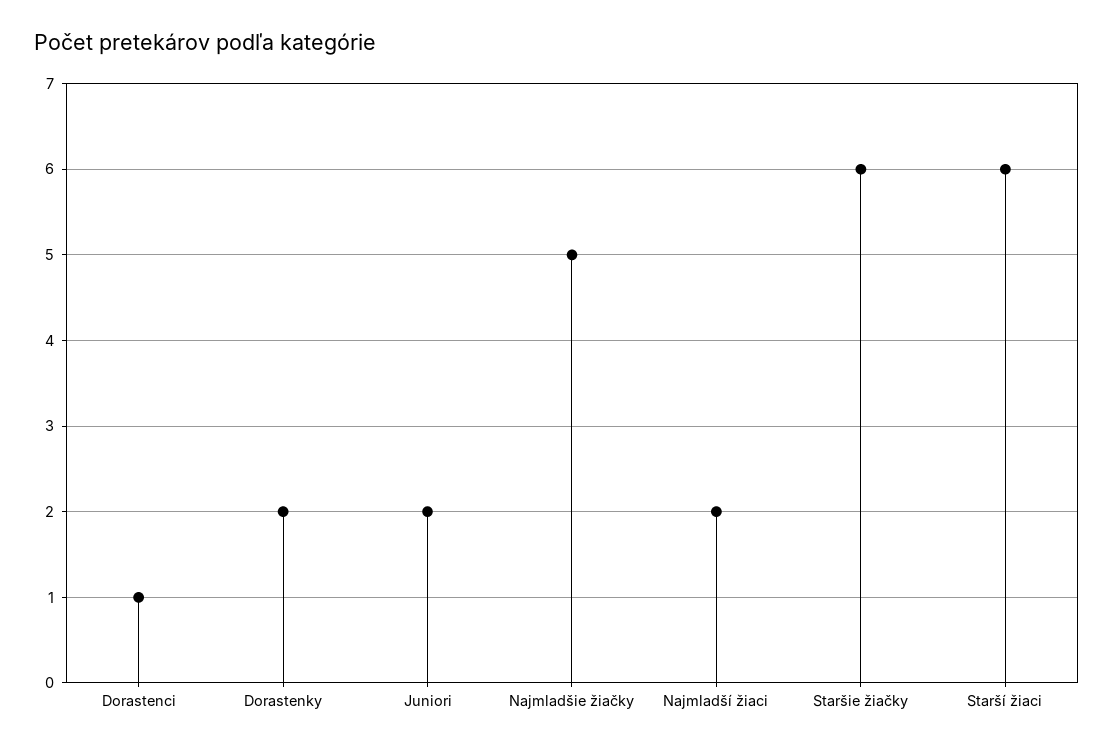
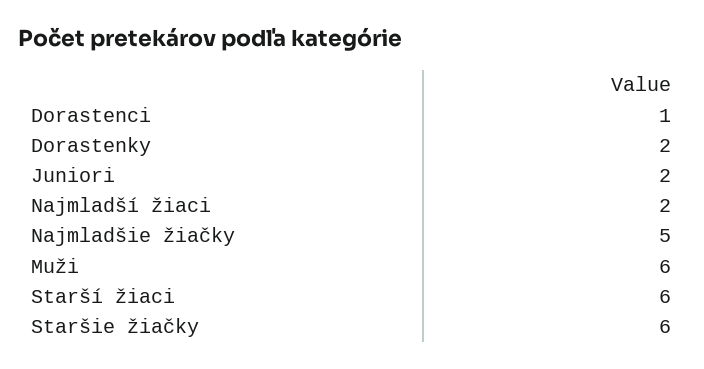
Muži: none -> 6

